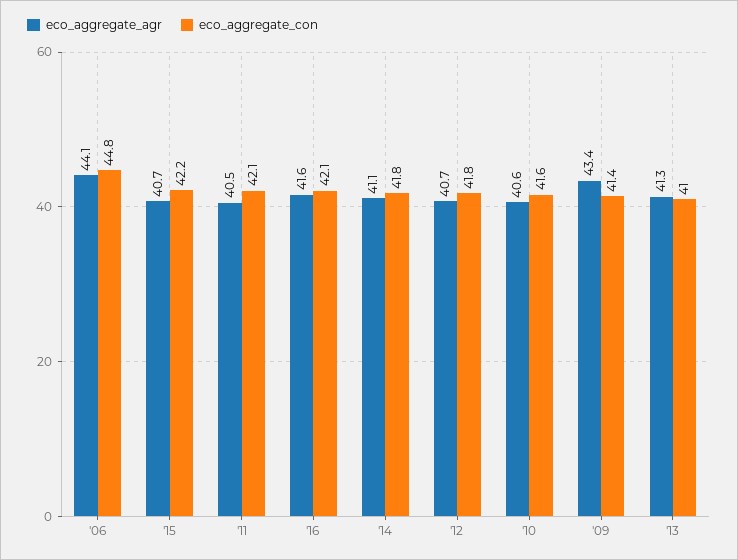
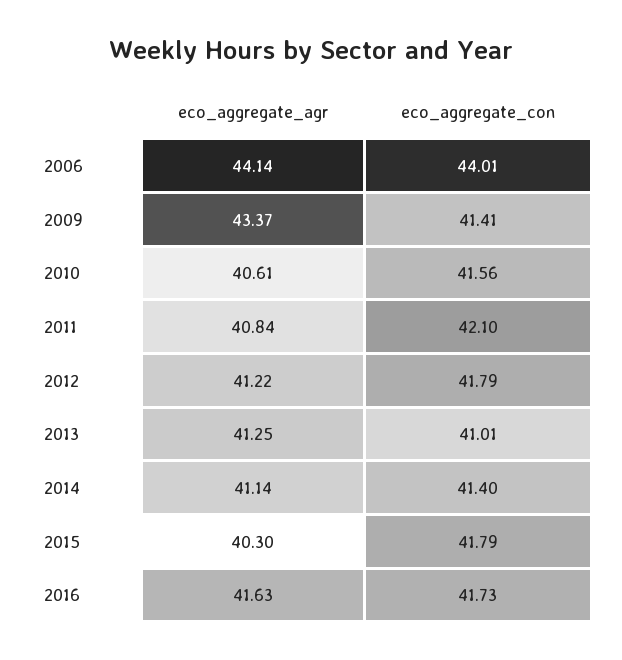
eco_aggregate_con, '06: 44.8 -> 44.01
eco_aggregate_agr, '15: 40.7 -> 40.3
eco_aggregate_con, '15: 42.2 -> 41.79
eco_aggregate_agr, '11: 40.5 -> 40.84
eco_aggregate_con, '16: 42.1 -> 41.73
eco_aggregate_con, '14: 41.8 -> 41.4
eco_aggregate_agr, '12: 40.7 -> 41.22

